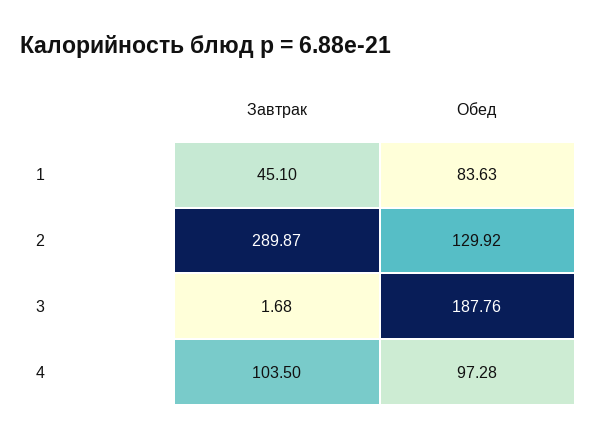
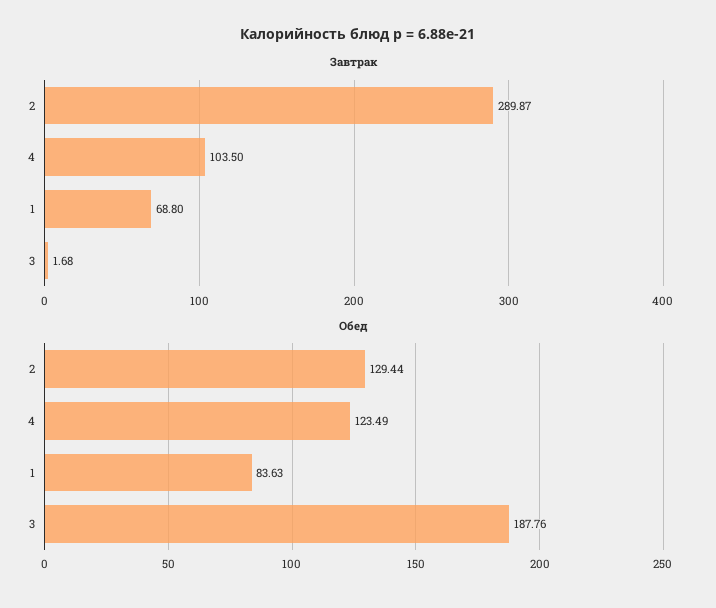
Завтрак, 1: 45.1 -> 68.8
Обед, 2: 129.92 -> 129.44
Обед, 4: 97.28 -> 123.49

